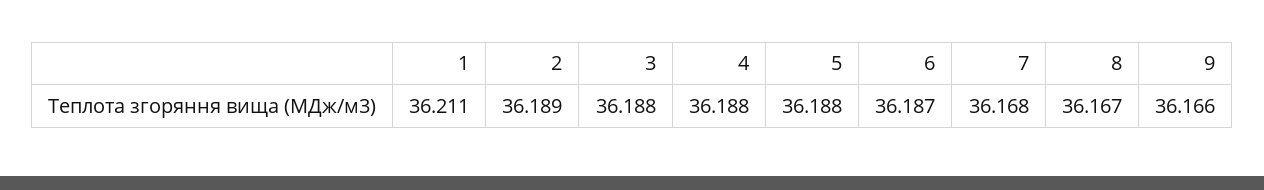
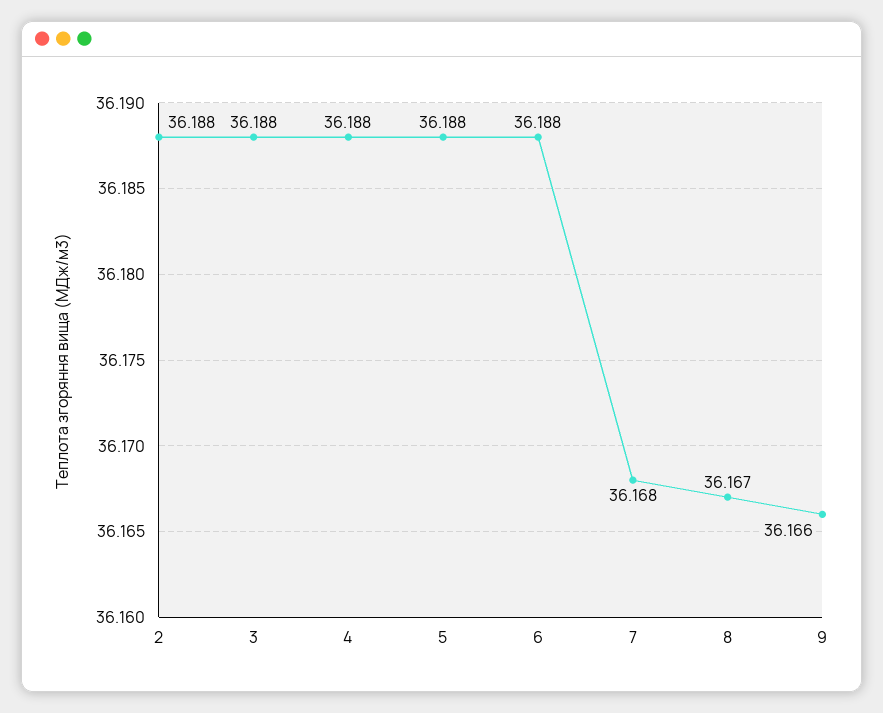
1: 36.211 -> none
2: 36.189 -> 36.188
6: 36.187 -> 36.188

